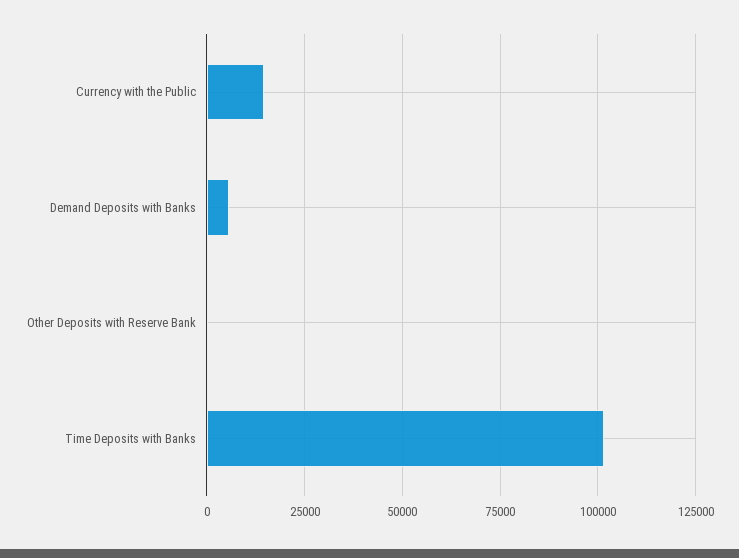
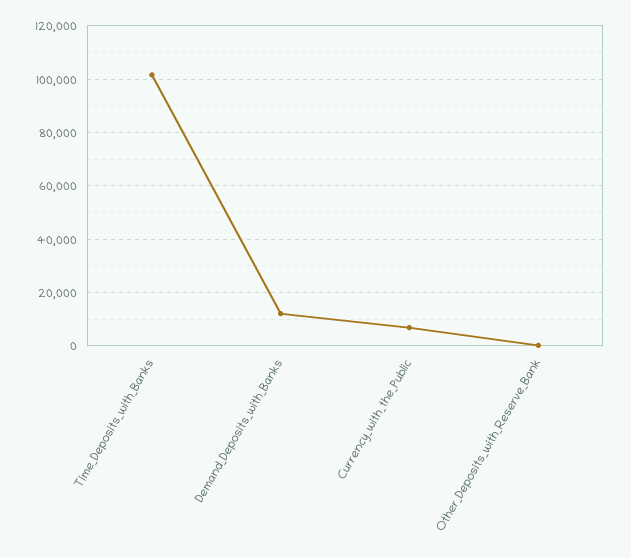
Currency with the Public: 15000 -> 7500
Demand Deposits with Banks: 5000 -> 12500

